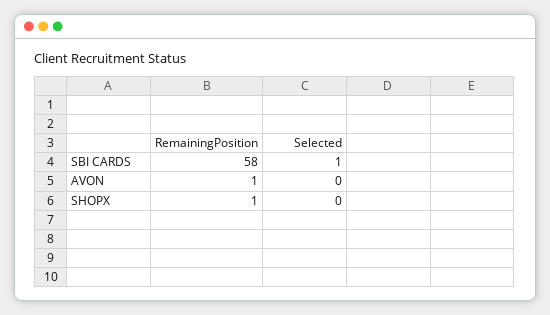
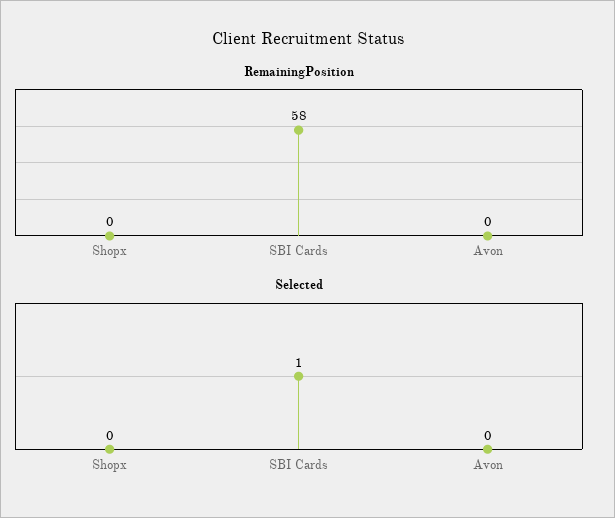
RemainingPosition, AVON: 1 -> 0
RemainingPosition, SHOPX: 1 -> 0

